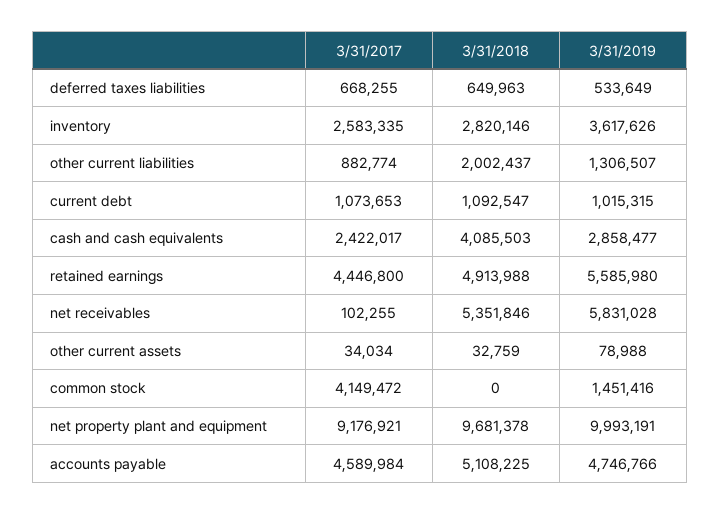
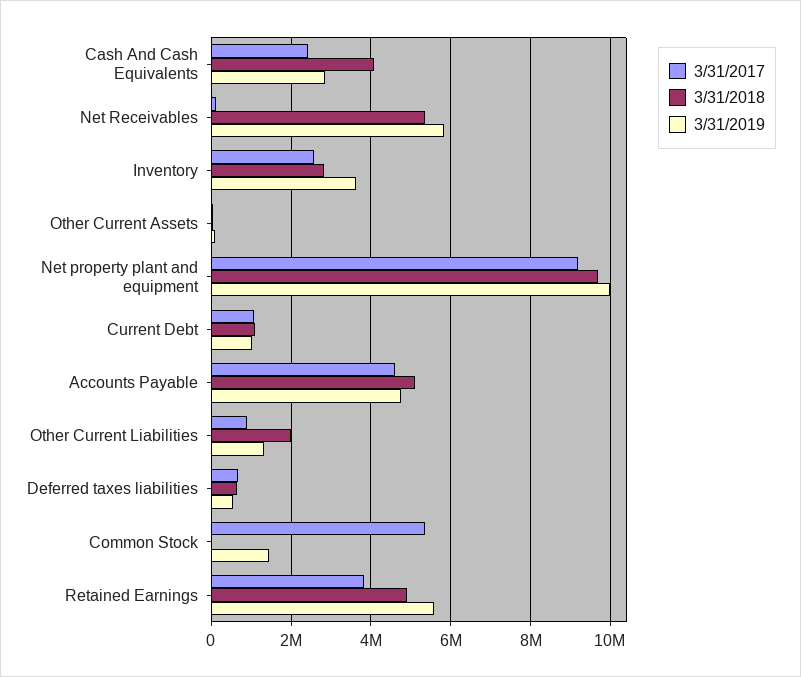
3/31/2017, retained earnings: 4446800 -> 3800000
3/31/2017, common stock: 4149472 -> 5400000

